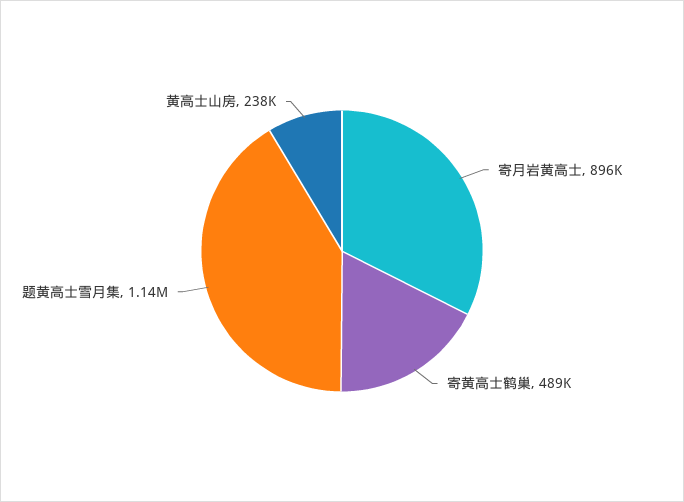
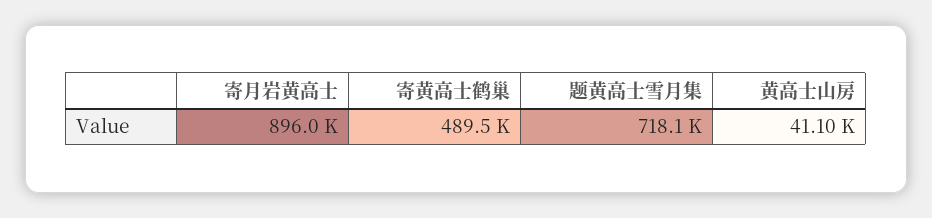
题黄高士雪月集: 1140000 -> 718100
黄高士山房: 238000 -> 41100

